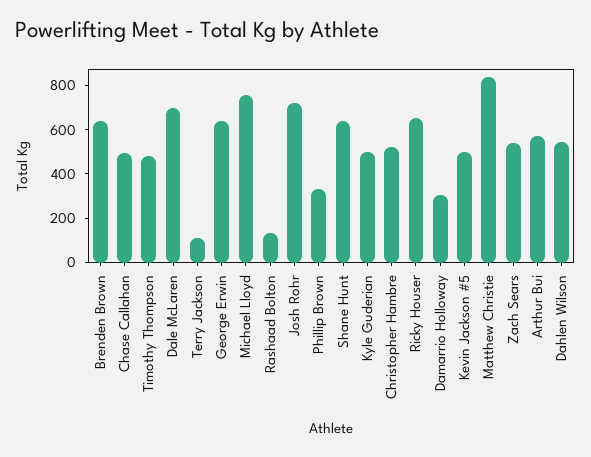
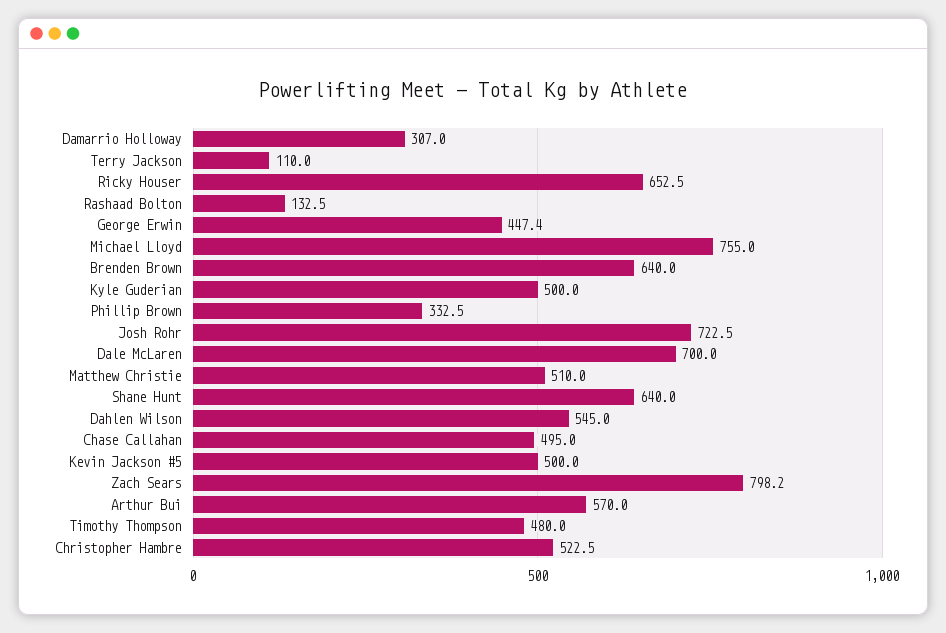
George Erwin: 650 -> 447.4
Matthew Christie: 850 -> 510
Zach Sears: 550 -> 798.2

